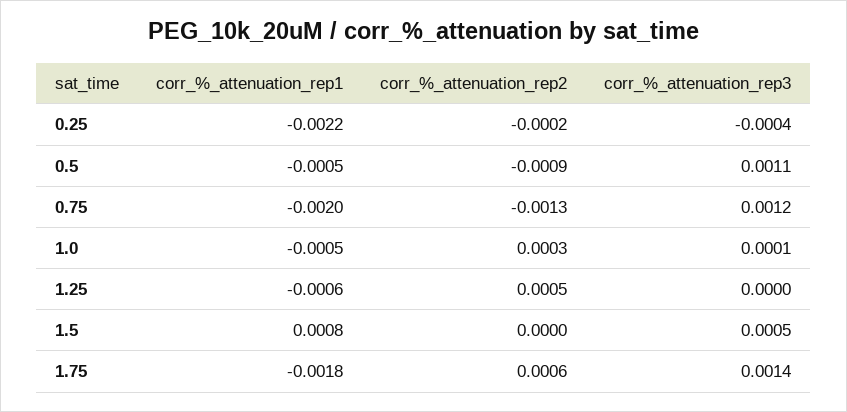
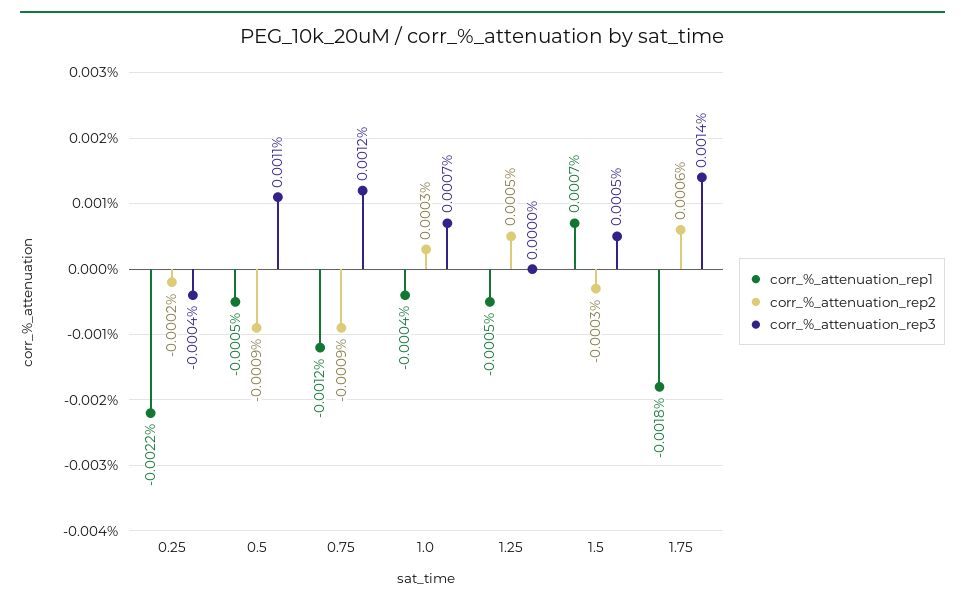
corr_%_attenuation_rep1, 0.75: -0.002 -> -0.0012
corr_%_attenuation_rep2, 0.75: -0.0013 -> -0.0009
corr_%_attenuation_rep1, 1.0: -0.0005 -> -0.0004
corr_%_attenuation_rep3, 1.0: 0.0001 -> 0.0007
corr_%_attenuation_rep1, 1.25: -0.0006 -> -0.0005
corr_%_attenuation_rep1, 1.5: 0.0008 -> 0.0007
corr_%_attenuation_rep2, 1.5: 0 -> -0.0003

